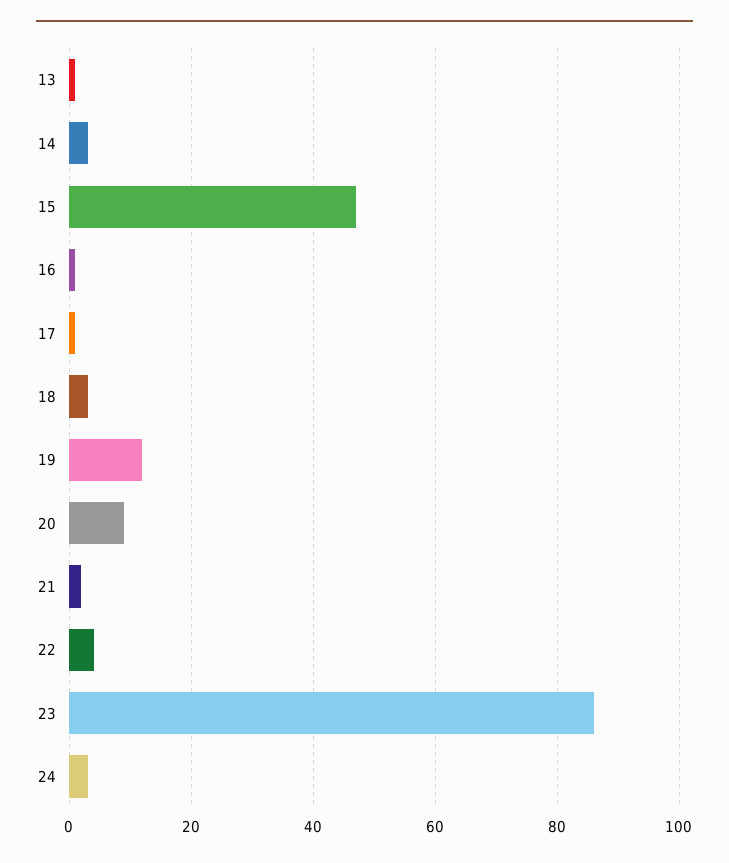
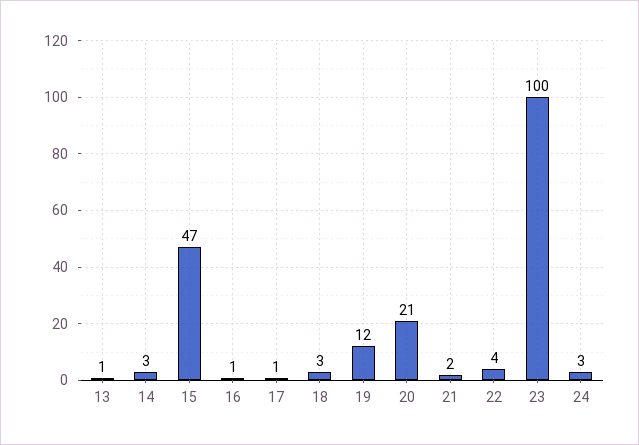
20: 10 -> 21
23: 85 -> 100

